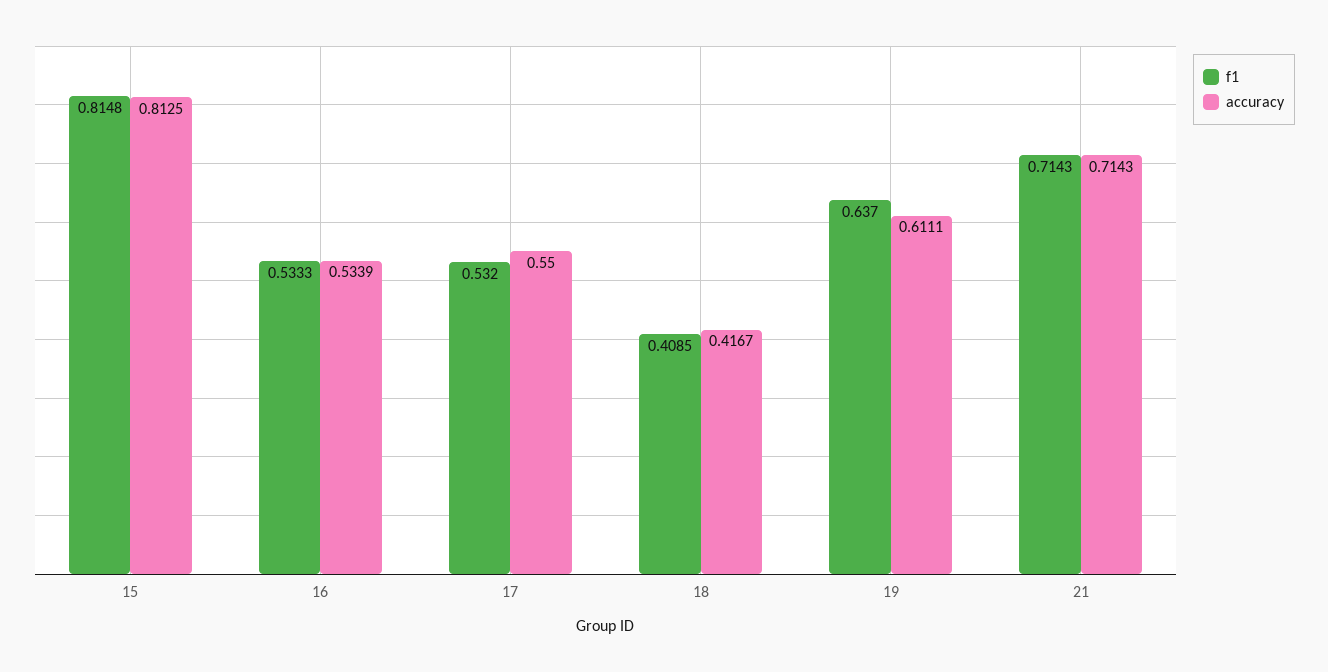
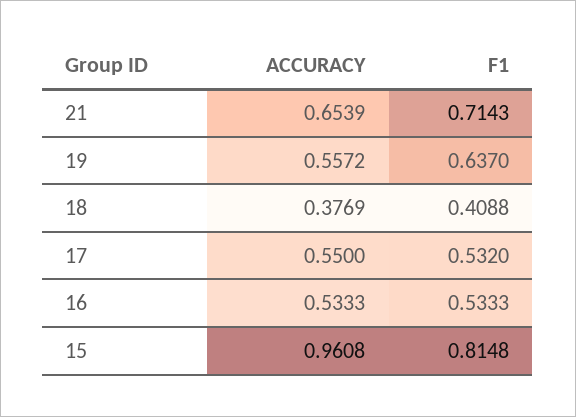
accuracy, 15: 0.8125 -> 0.9608
accuracy, 16: 0.5339 -> 0.5333
f1, 18: 0.4085 -> 0.4088
accuracy, 18: 0.4167 -> 0.3769
accuracy, 19: 0.6111 -> 0.5572
accuracy, 21: 0.7143 -> 0.6539

